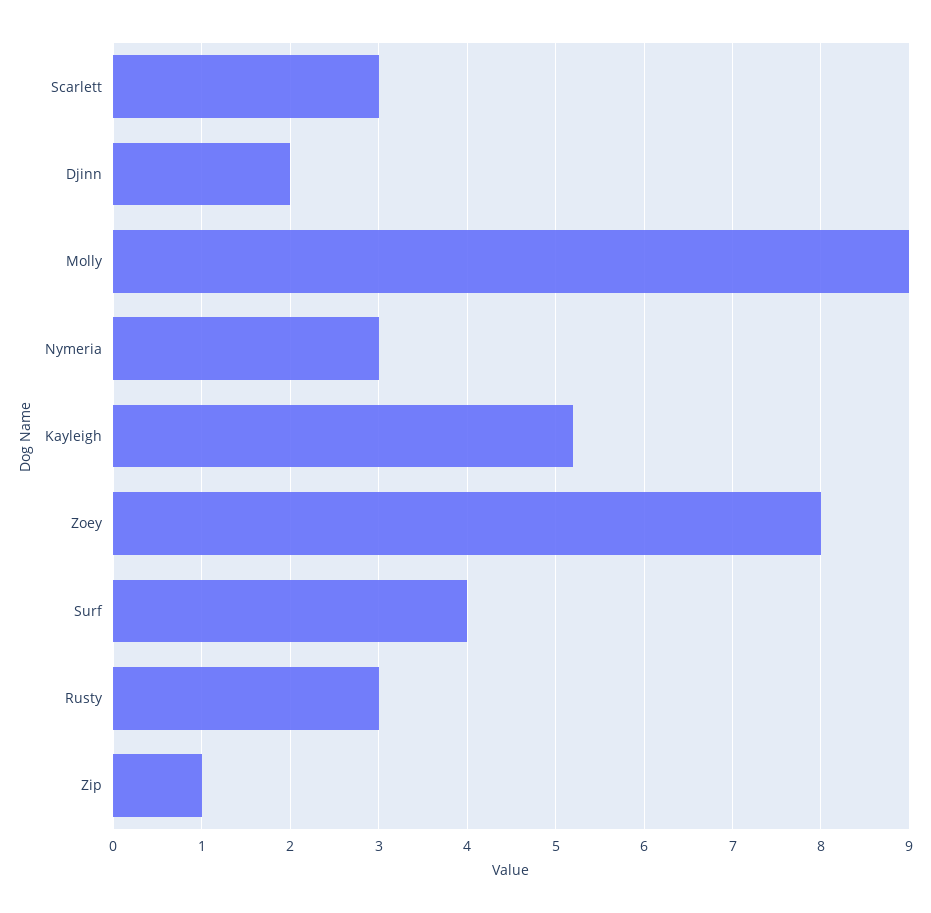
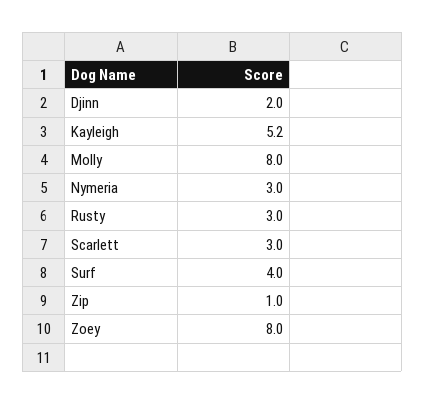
Molly: 9 -> 8

